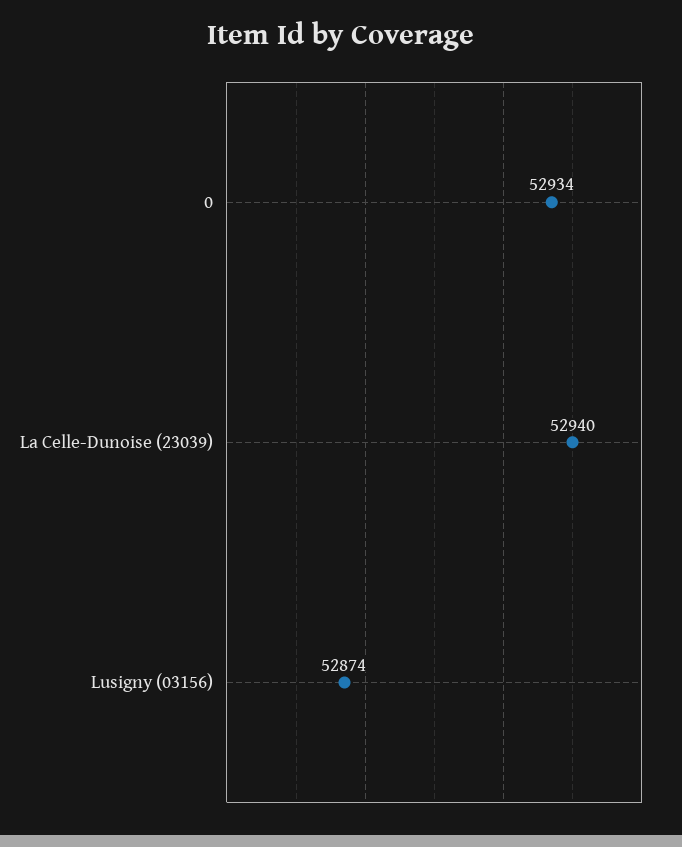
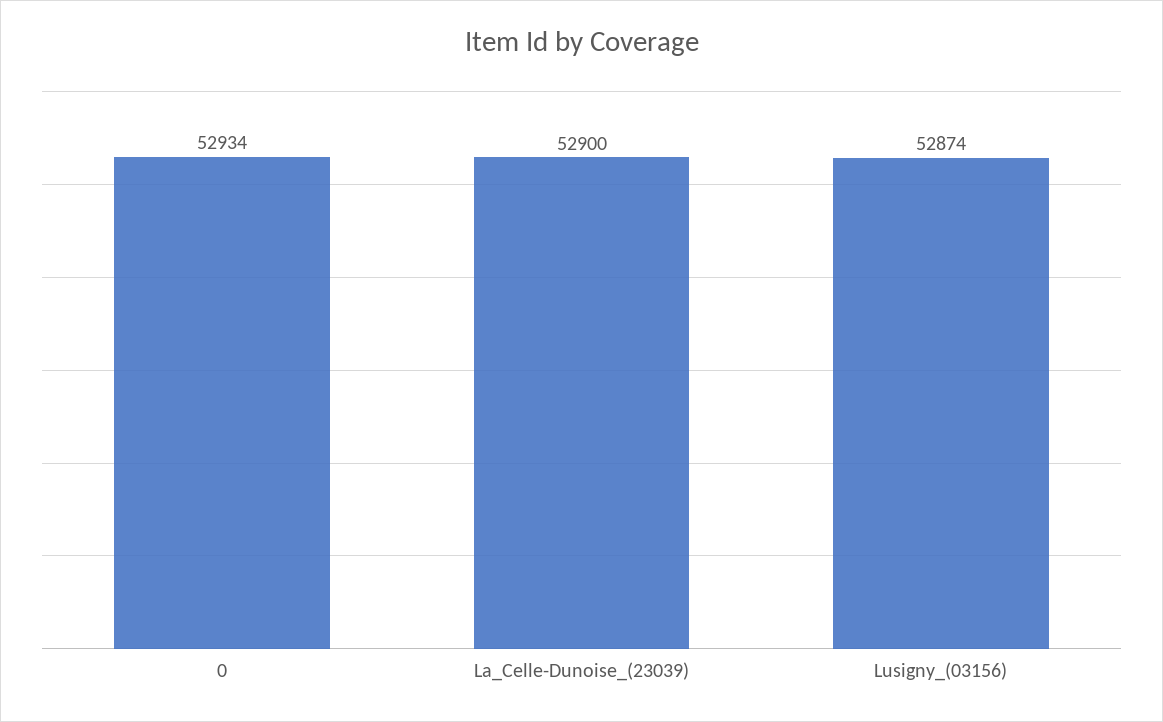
La Celle-Dunoise (23039): 52940 -> 52900

